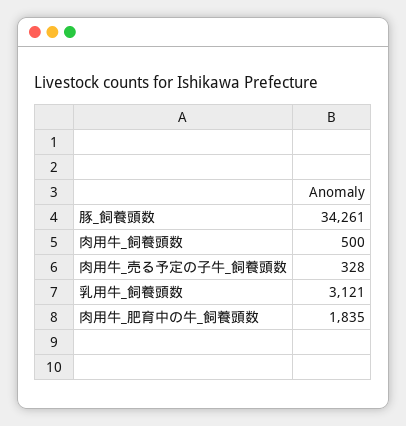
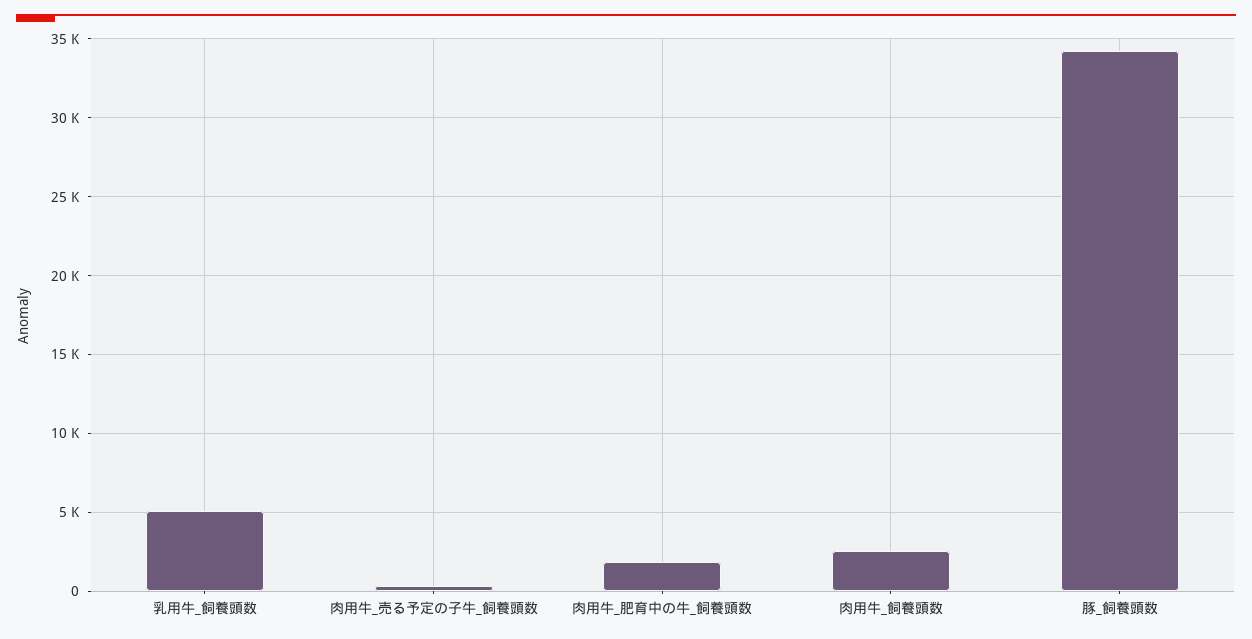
肉用牛_飼養頭数: 500 -> 2500
乳用牛_飼養頭数: 3121 -> 5000

